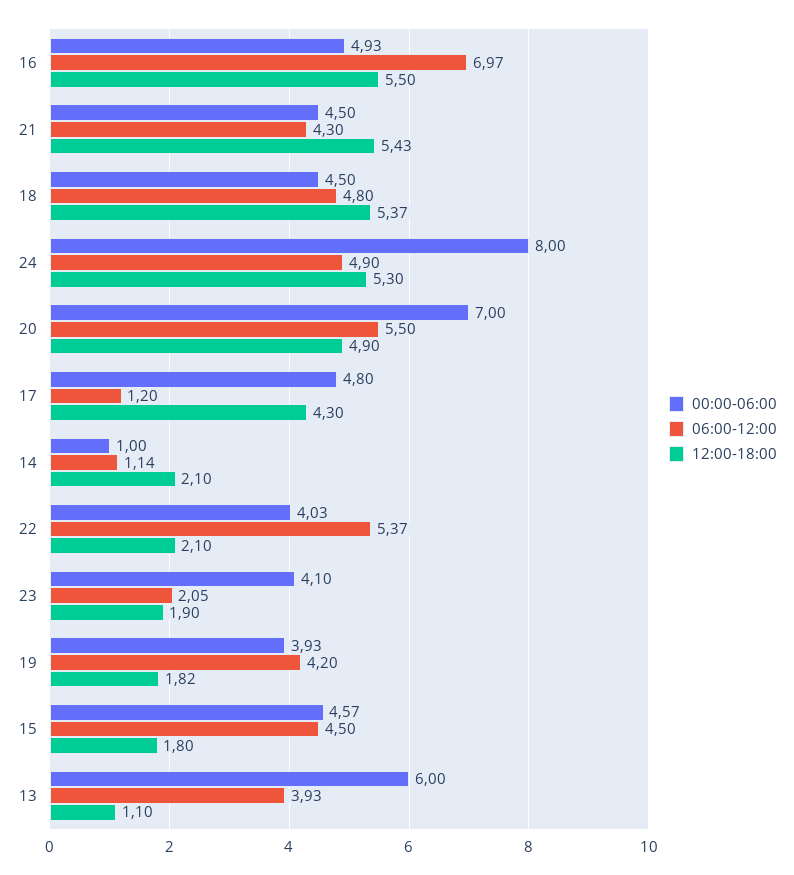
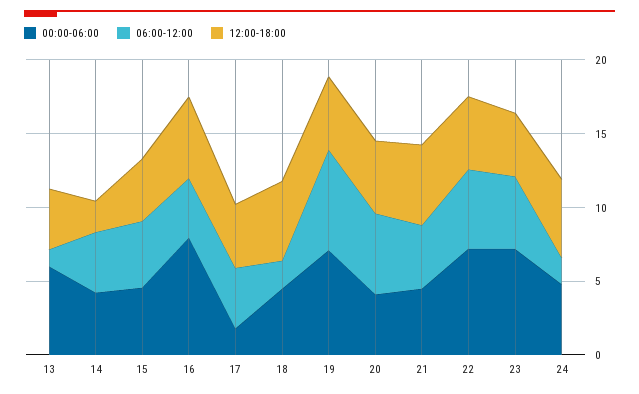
00:00-06:00, 16: 4.93 -> 8
06:00-12:00, 16: 6.97 -> 4
06:00-12:00, 18: 4.8 -> 2
00:00-06:00, 24: 8 -> 5
06:00-12:00, 24: 4.9 -> 2
00:00-06:00, 20: 7 -> 4
00:00-06:00, 17: 4.8 -> 2
06:00-12:00, 17: 1.2 -> 4
00:00-06:00, 14: 1 -> 4
06:00-12:00, 14: 1.14 -> 4
00:00-06:00, 22: 4.03 -> 7
12:00-18:00, 22: 2.1 -> 5
00:00-06:00, 23: 4.1 -> 7
06:00-12:00, 23: 2.05 -> 5
12:00-18:00, 23: 1.9 -> 4
00:00-06:00, 19: 3.93 -> 7
06:00-12:00, 19: 4.2 -> 7
12:00-18:00, 19: 1.82 -> 5
12:00-18:00, 15: 1.8 -> 4
06:00-12:00, 13: 3.93 -> 1
12:00-18:00, 13: 1.1 -> 4

